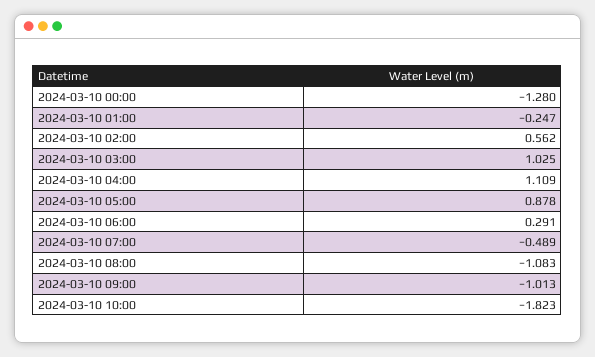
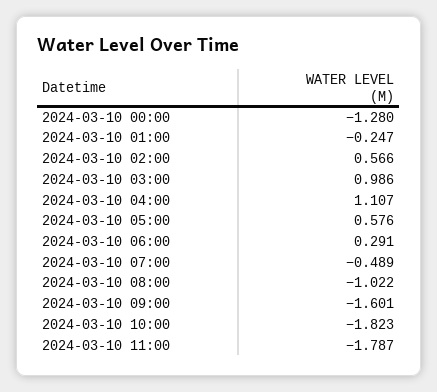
2024-03-10 02:00: 0.562 -> 0.566
2024-03-10 03:00: 1.025 -> 0.986
2024-03-10 04:00: 1.109 -> 1.107
2024-03-10 05:00: 0.878 -> 0.576
2024-03-10 08:00: -1.083 -> -1.022
2024-03-10 09:00: -1.013 -> -1.601
2024-03-10 11:00: none -> -1.787

